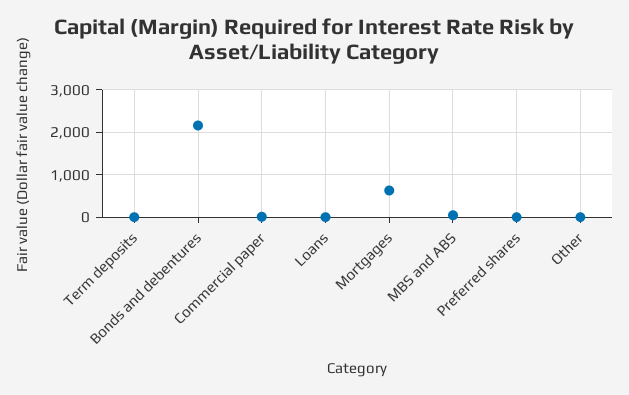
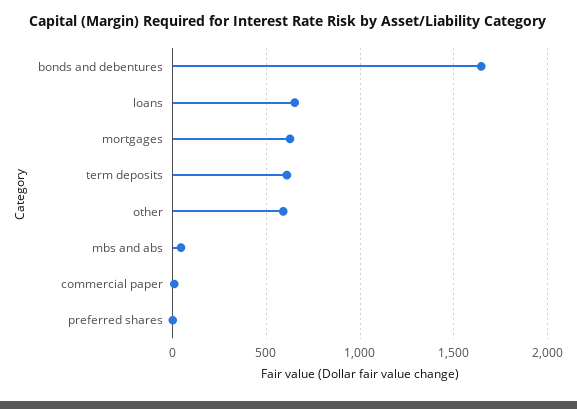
Term deposits: 0 -> 600
Bonds and debentures: 2200 -> 1650
Loans: 0 -> 650
Other: 0 -> 600

